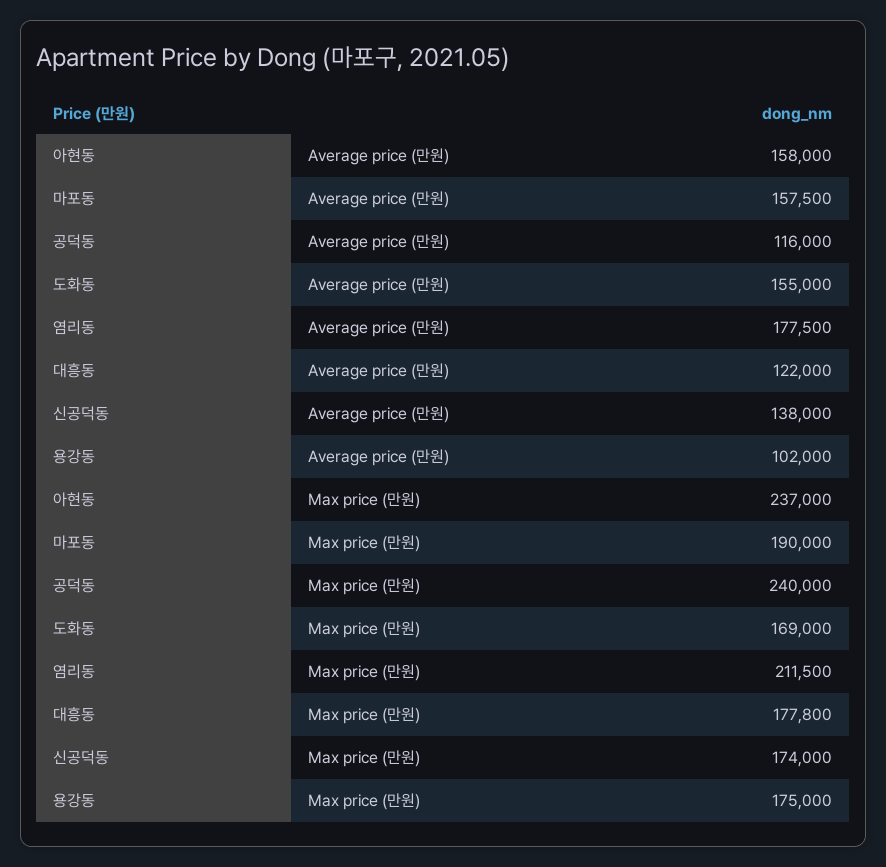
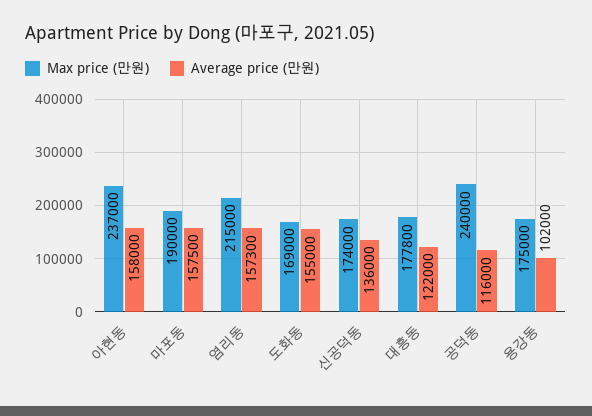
Average price (만원), 염리동: 177500 -> 157300
Average price (만원), 신공덕동: 138000 -> 136000
Max price (만원), 염리동: 211500 -> 215000

